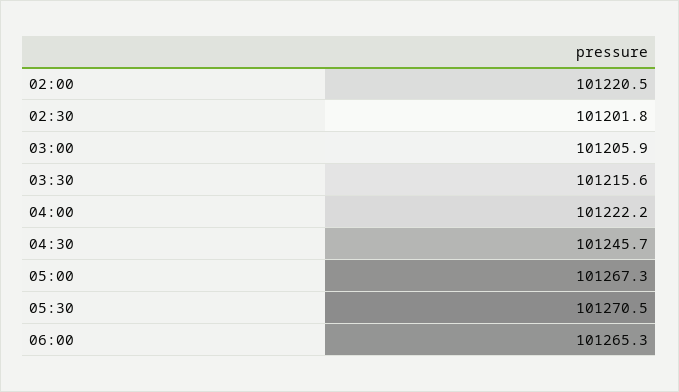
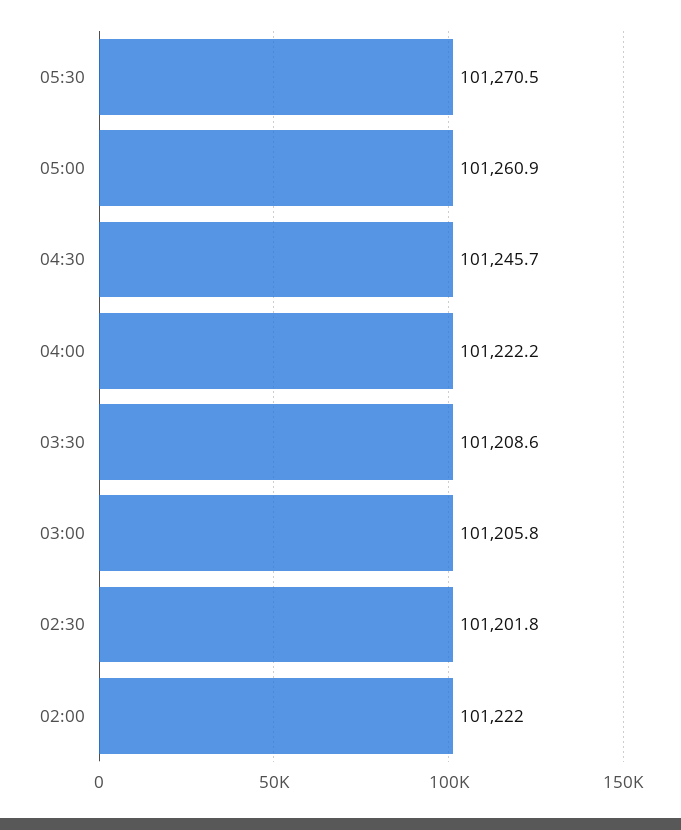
02:00: 101220.5 -> 101222
03:00: 101205.9 -> 101205.8
03:30: 101215.6 -> 101208.6
05:00: 101267.3 -> 101260.9
06:00: 101265.3 -> none

